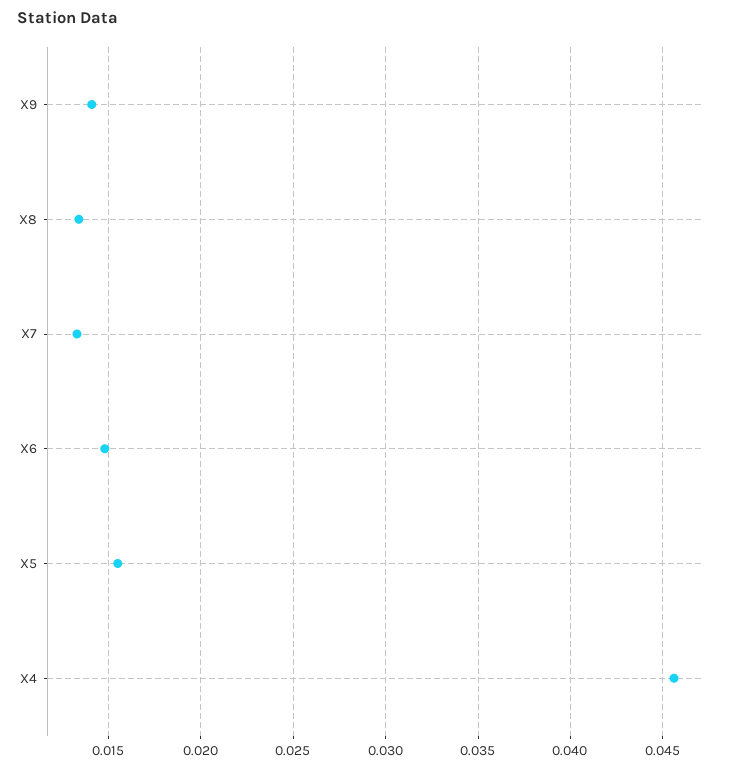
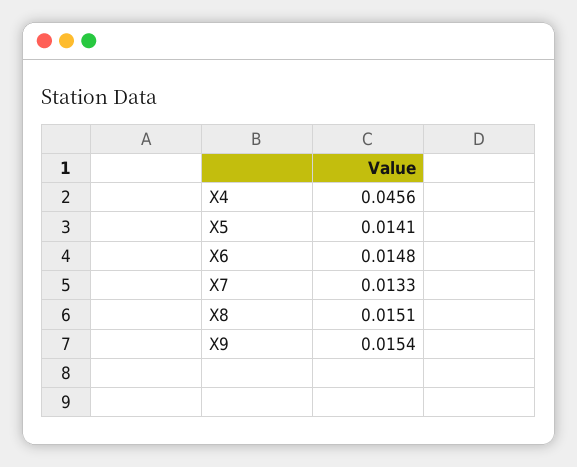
X9: 0.014 -> 0.0154
X8: 0.0135 -> 0.0151
X5: 0.0155 -> 0.0141

